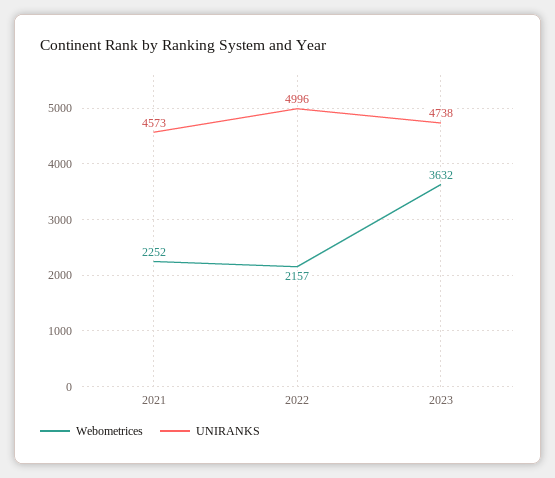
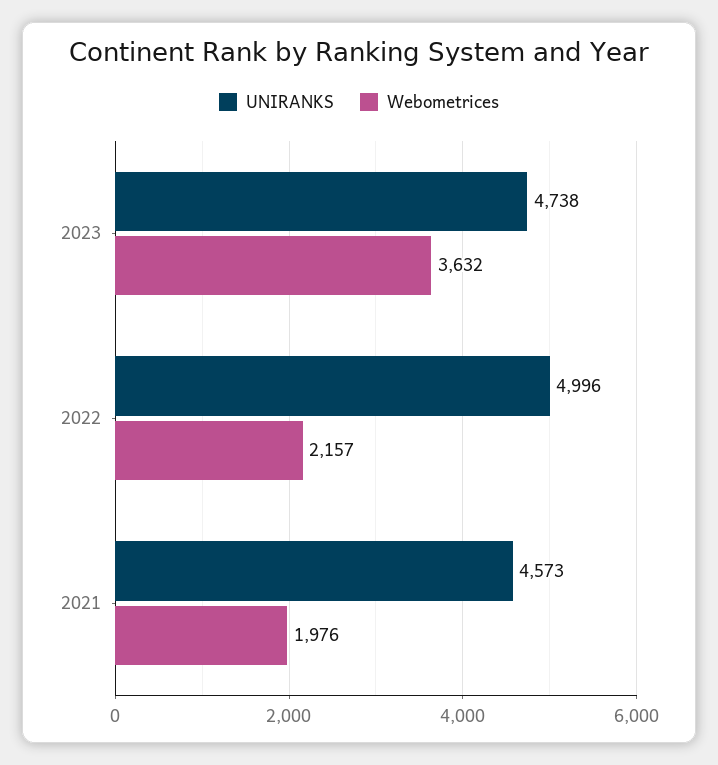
Webometrices, 2021: 2252 -> 1976

